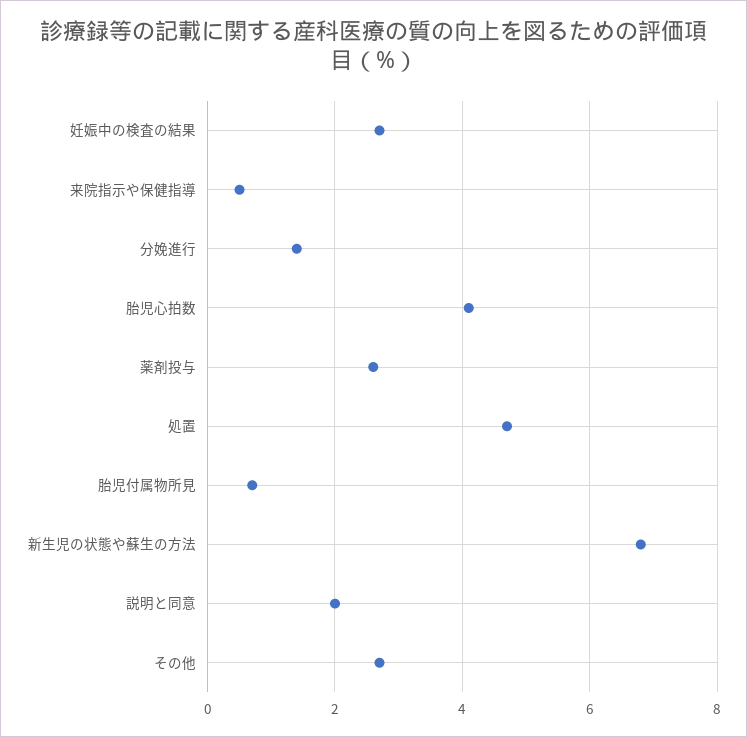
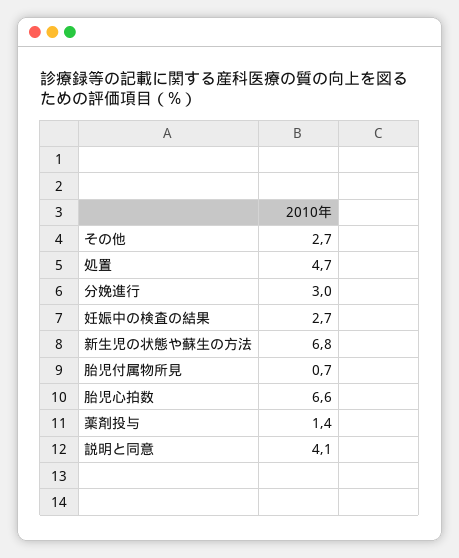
来院指示や保健指導: 0.5 -> none
分娩進行: 1.5 -> 3
胎児心拍数: 4 -> 6.6
薬剤投与: 2.5 -> 1.4
説明と同意: 2 -> 4.1

